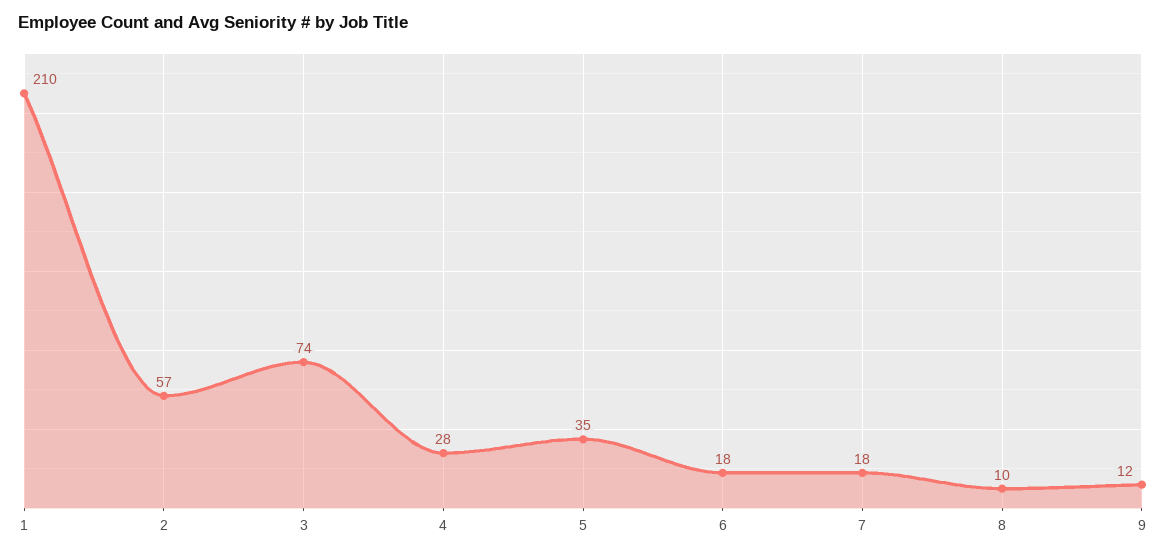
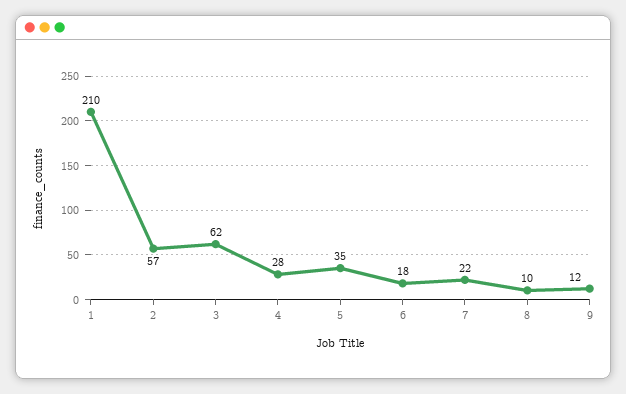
3: 74 -> 62
7: 18 -> 22

